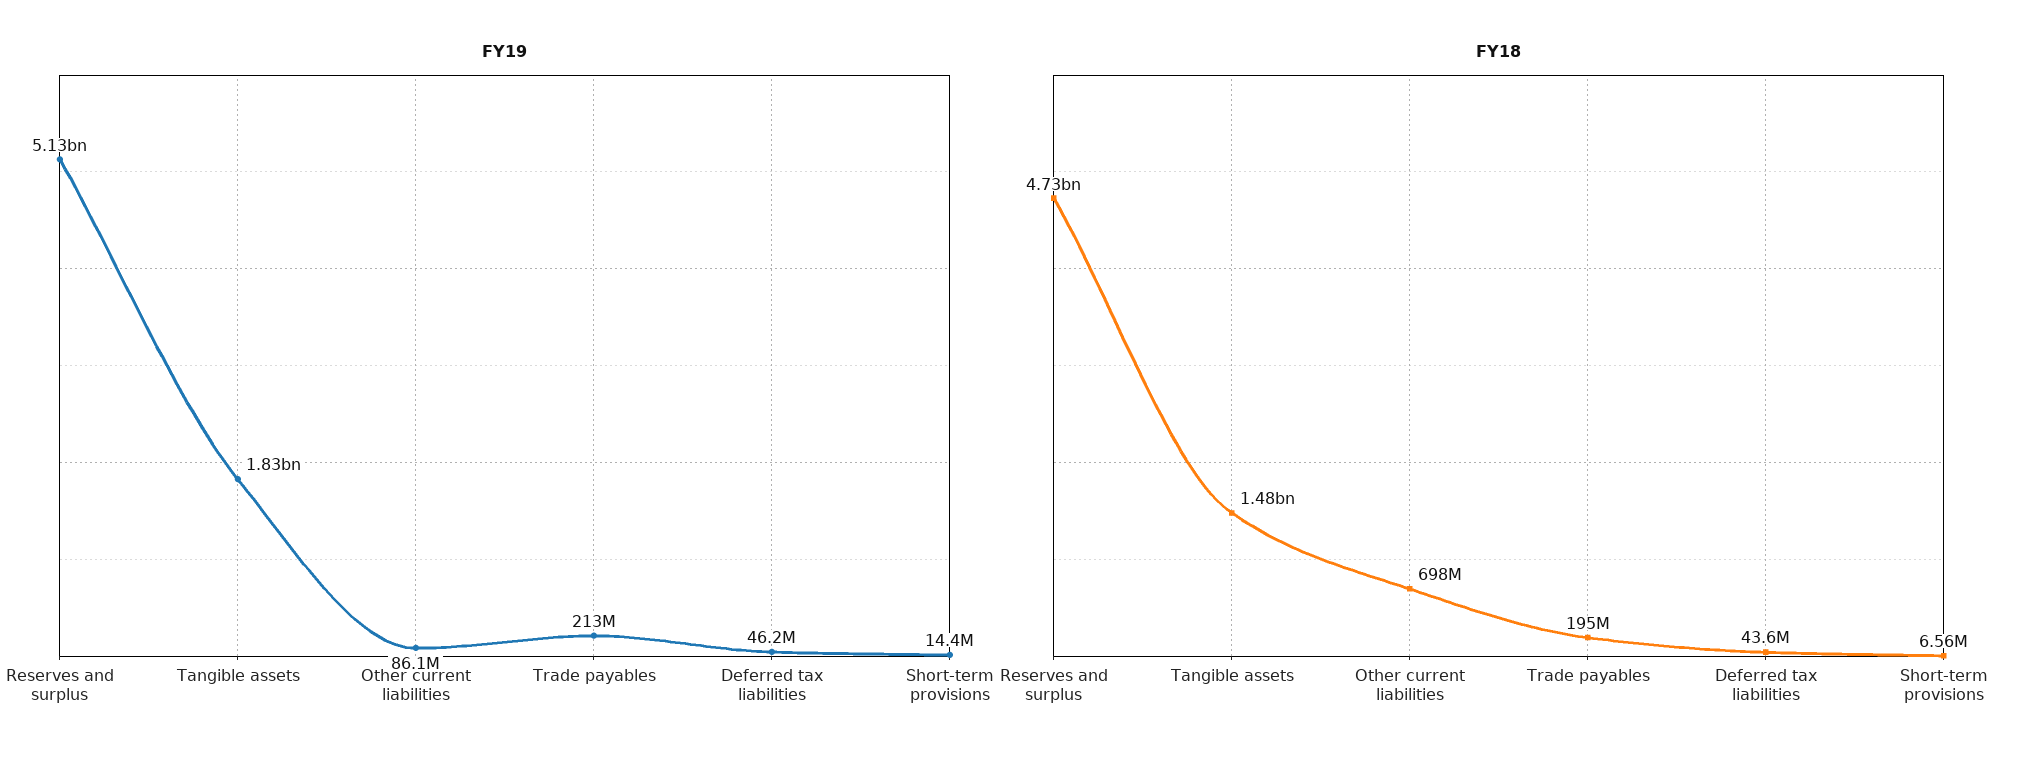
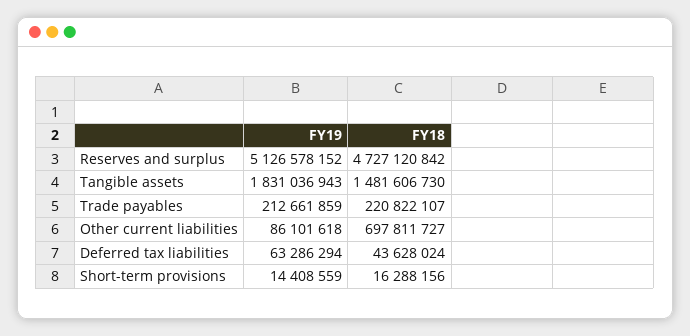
FY19, Deferred tax liabilities: 46200000 -> 63286294
FY18, Trade payables: 195000000 -> 220822107
FY18, Short-term provisions: 6560000 -> 16288156

